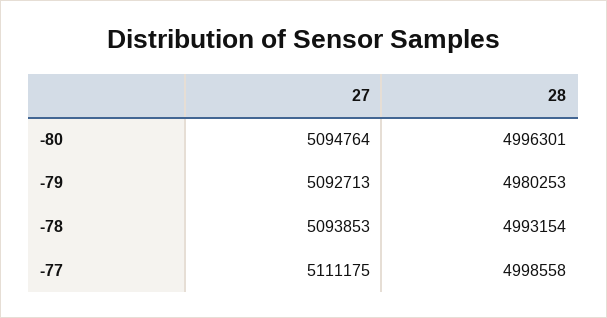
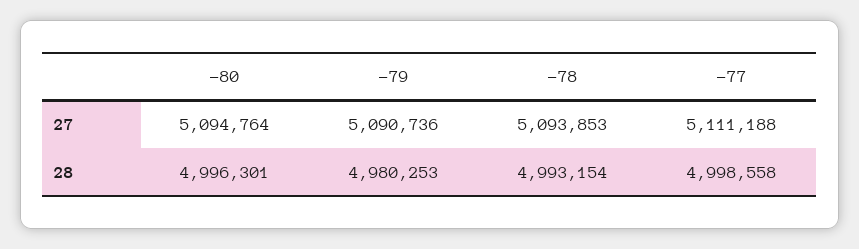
27, -79: 5092713 -> 5090736
27, -77: 5111175 -> 5111188

